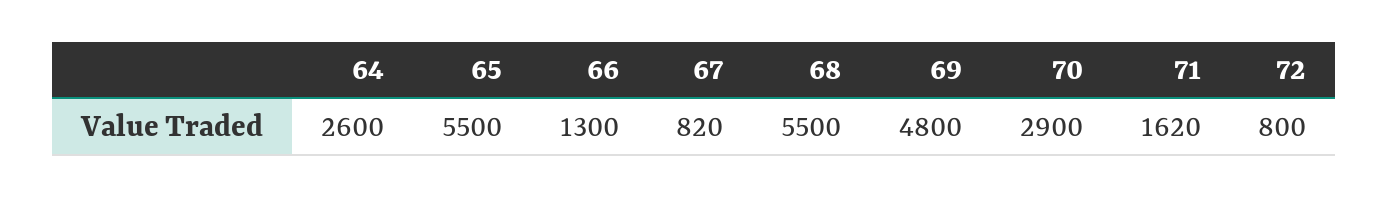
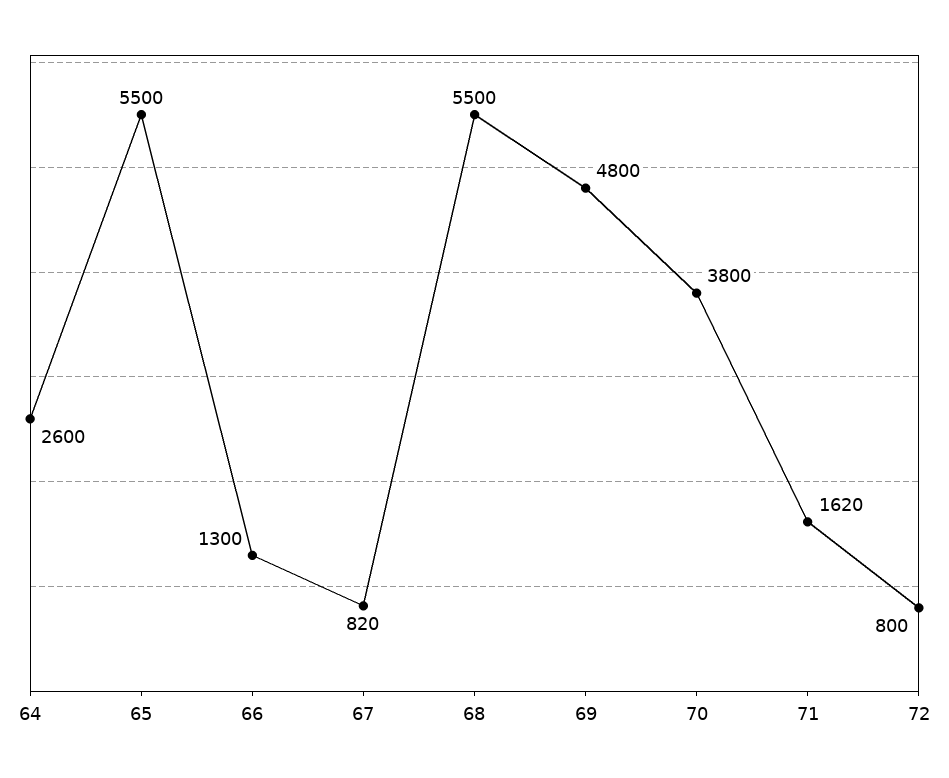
70: 2900 -> 3800

